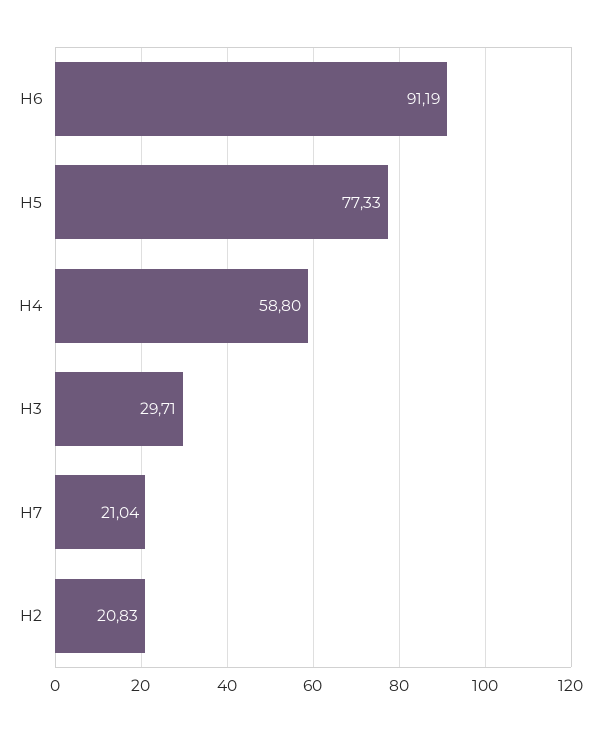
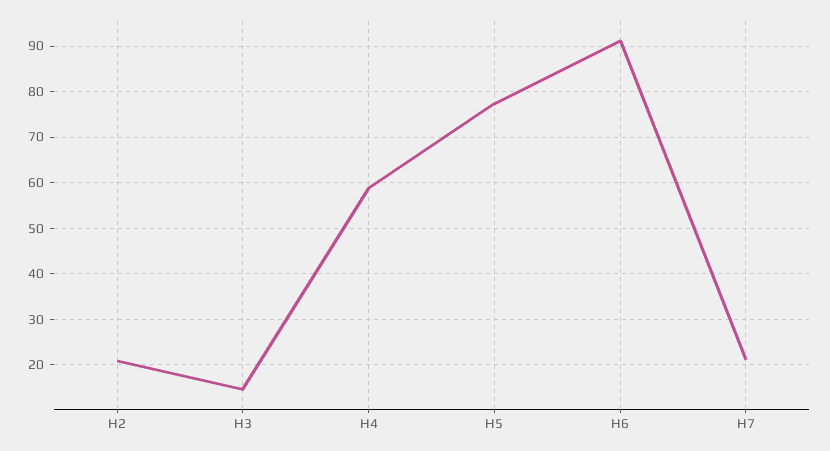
Н3: 29.71 -> 14

